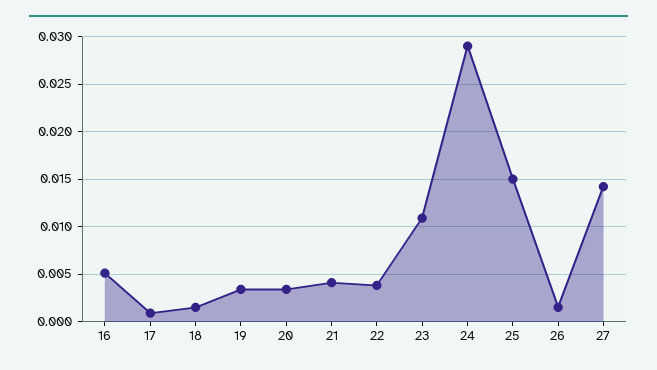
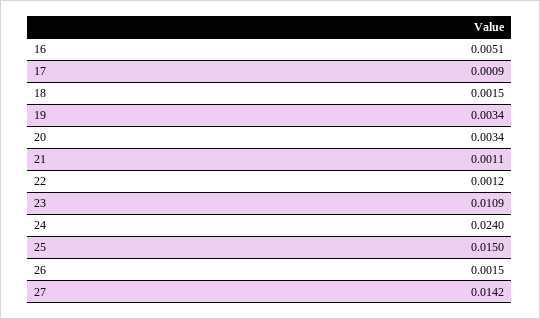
21: 0.004 -> 0.0011
22: 0.004 -> 0.0012
24: 0.029 -> 0.024

